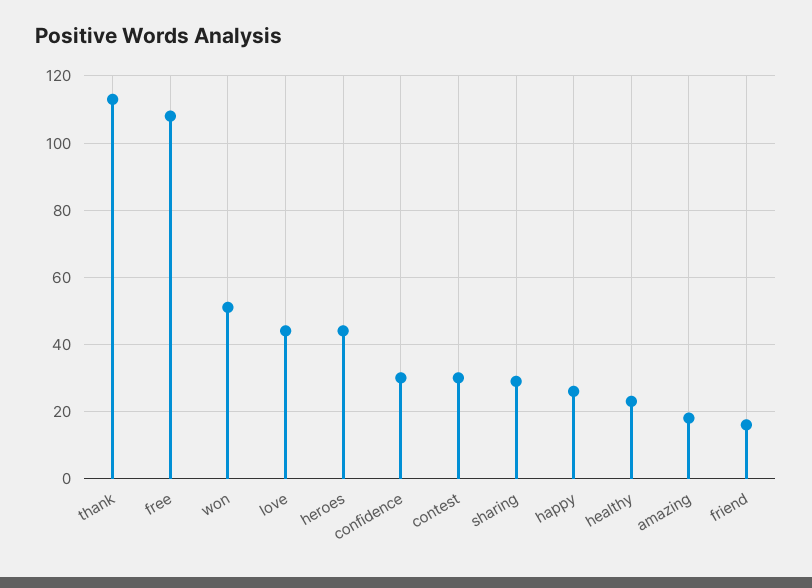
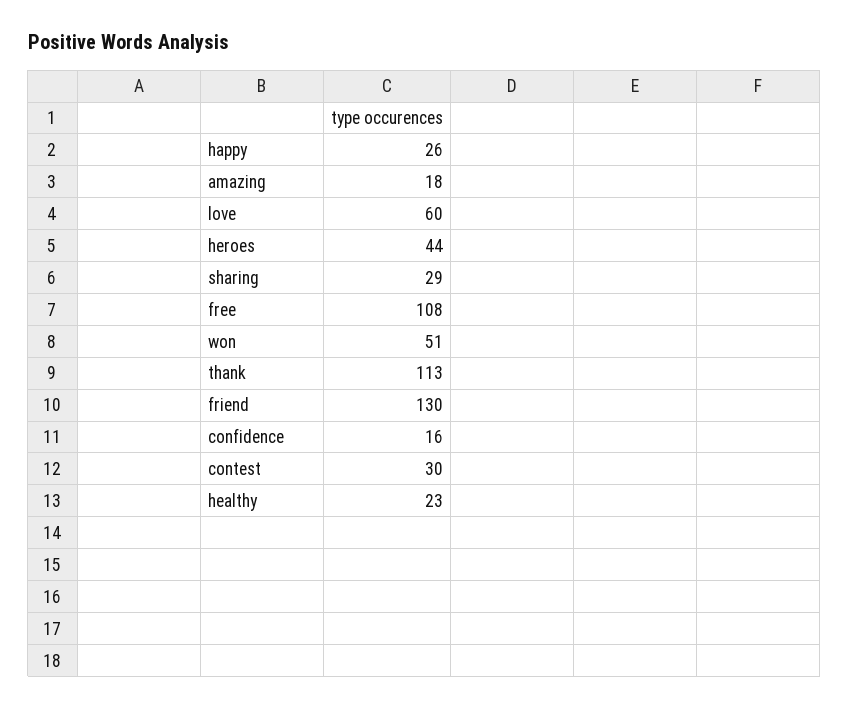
love: 45 -> 60
confidence: 30 -> 16
friend: 15 -> 130

